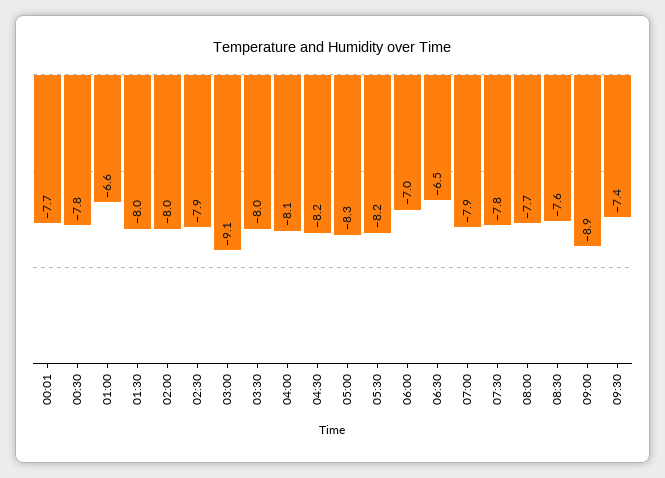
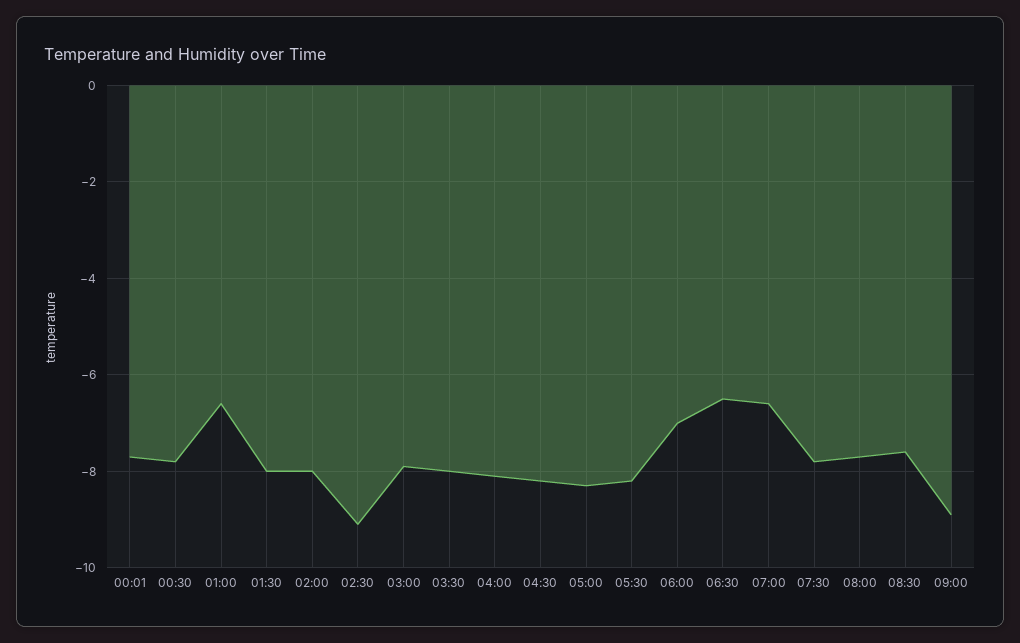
02:30: -7.9 -> -9
03:00: -9.1 -> -8
07:00: -7.9 -> -6.5
09:30: -7.4 -> none

